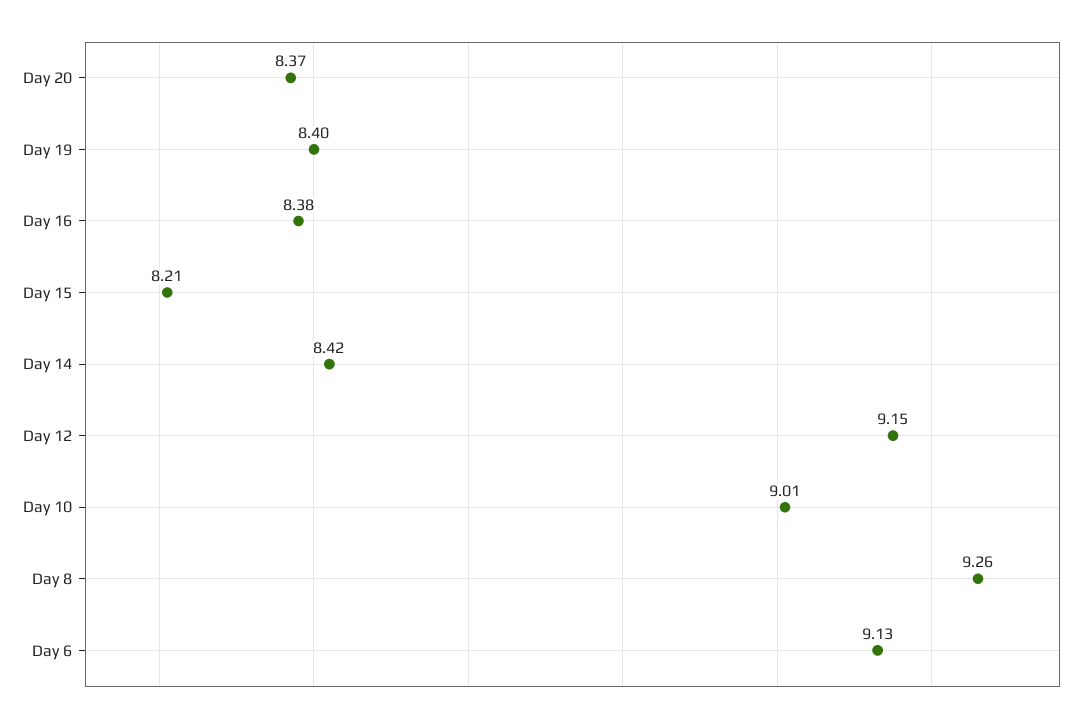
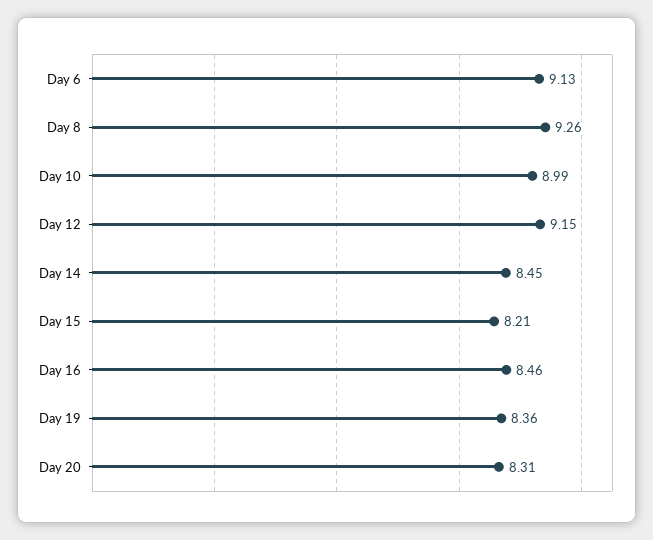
Day 20: 8.37 -> 8.31
Day 19: 8.4 -> 8.36
Day 16: 8.38 -> 8.46
Day 14: 8.42 -> 8.45
Day 10: 9.01 -> 8.99

